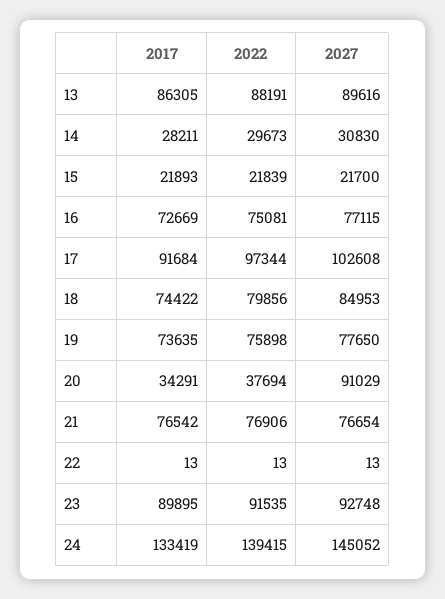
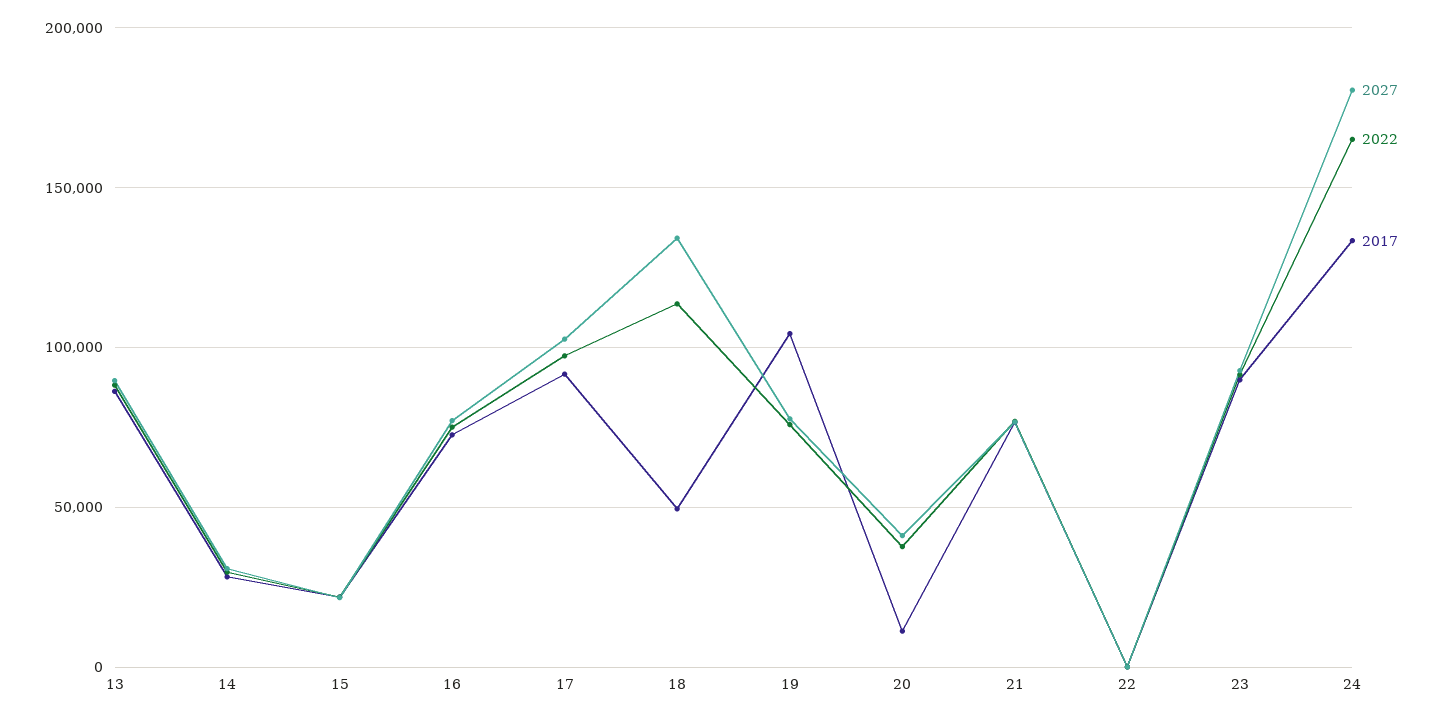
2017, 18: 74422 -> 50000
2022, 18: 79856 -> 115000
2027, 18: 84953 -> 135000
2017, 19: 73635 -> 105000
2017, 20: 34291 -> 10000
2027, 20: 91029 -> 40000
2022, 24: 139415 -> 165000
2027, 24: 145052 -> 180000

